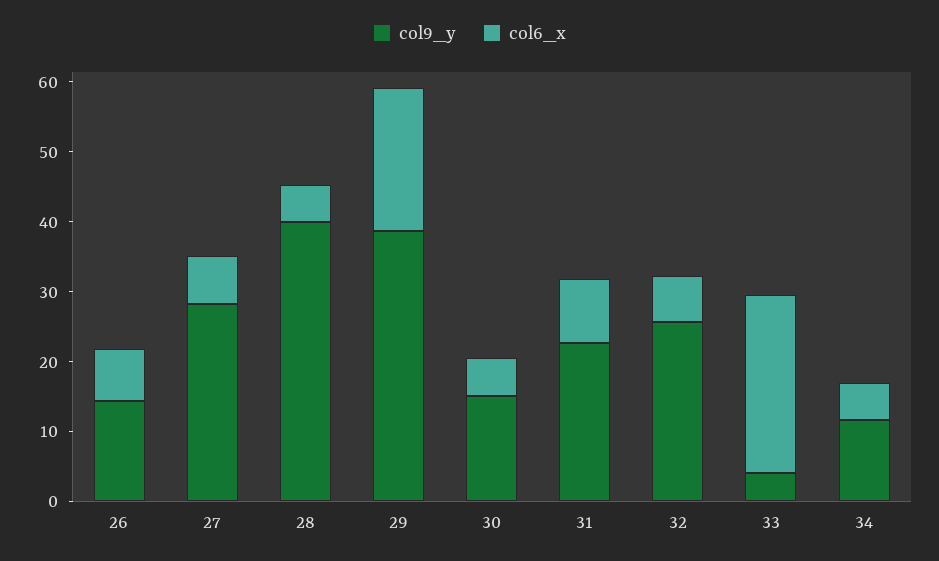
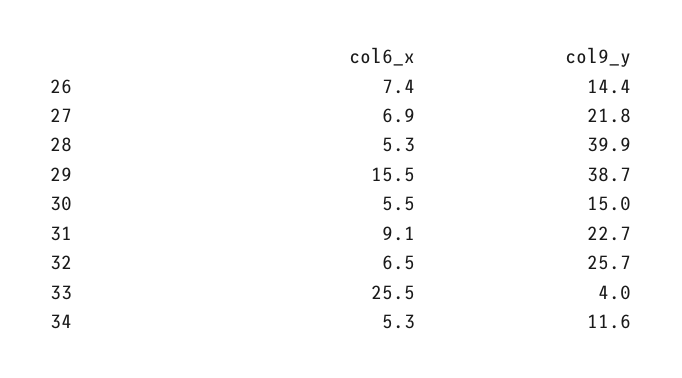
col9_y, 27: 28 -> 21.8
col6_x, 29: 20 -> 15.5

